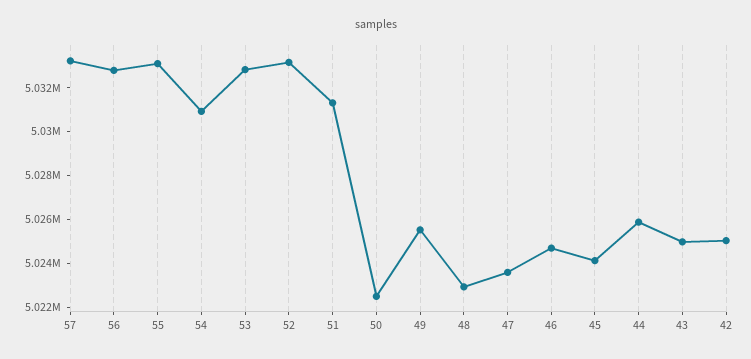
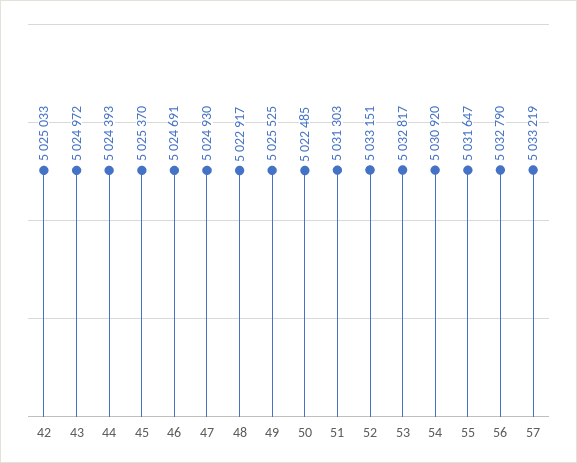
55: 5033000 -> 5031647
47: 5023500 -> 5024930
45: 5024000 -> 5025370
44: 5026000 -> 5024393

